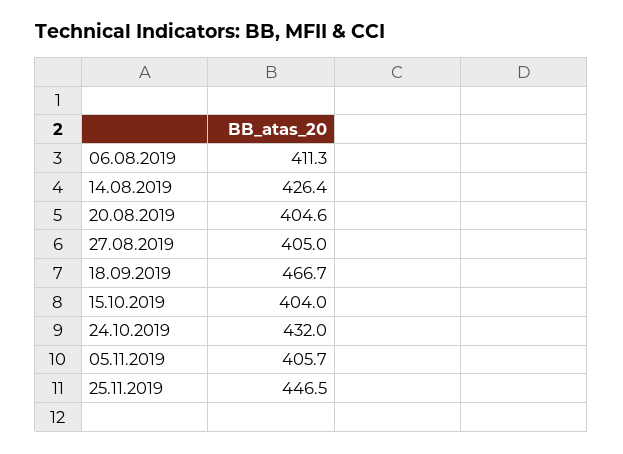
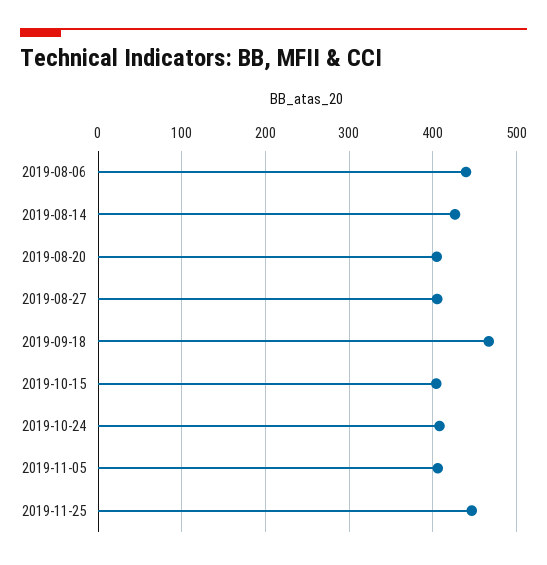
06.08.2019: 411.3 -> 440
24.10.2019: 432 -> 410

